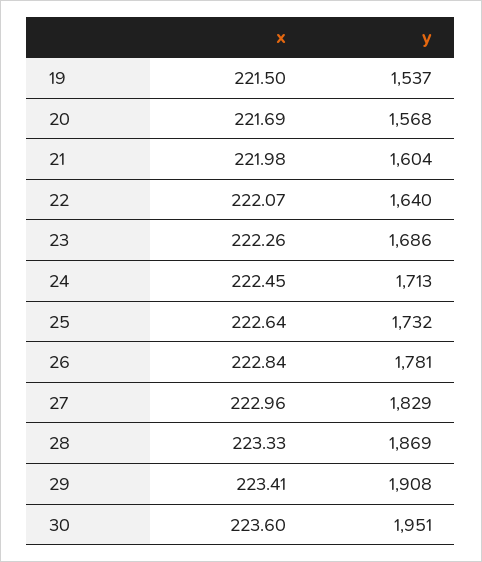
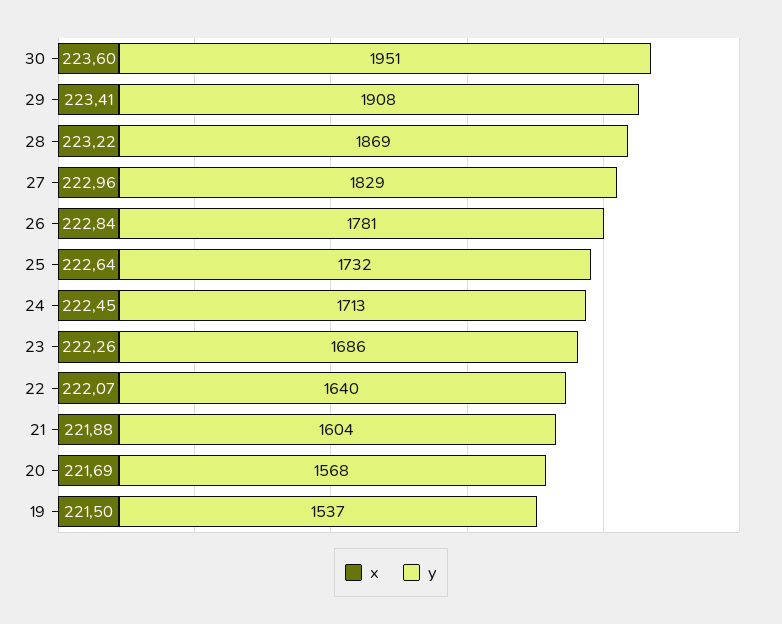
x, 21: 221.98 -> 221.88
x, 28: 223.33 -> 223.22

